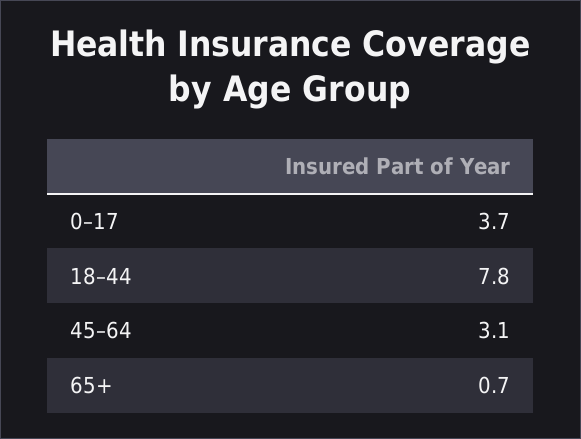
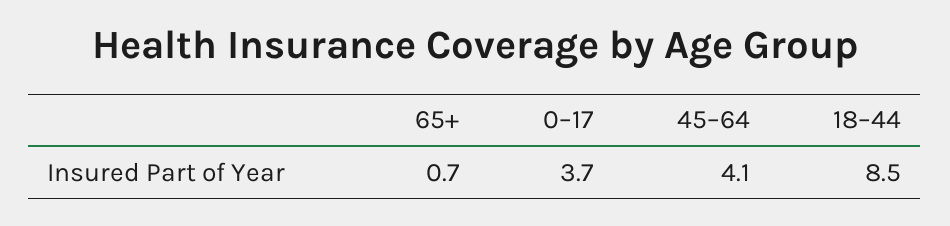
18–44: 7.8 -> 8.5
45–64: 3.1 -> 4.1

